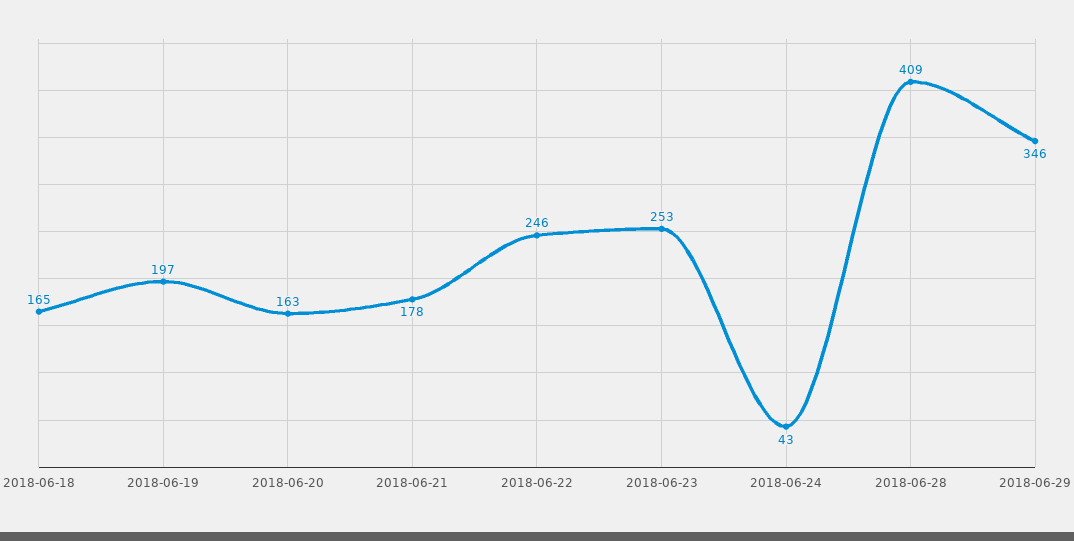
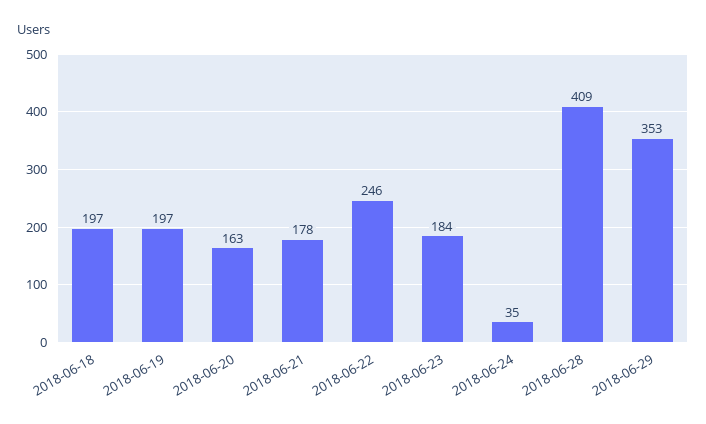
2018-06-18: 165 -> 197
2018-06-23: 253 -> 184
2018-06-24: 43 -> 35
2018-06-29: 346 -> 353

